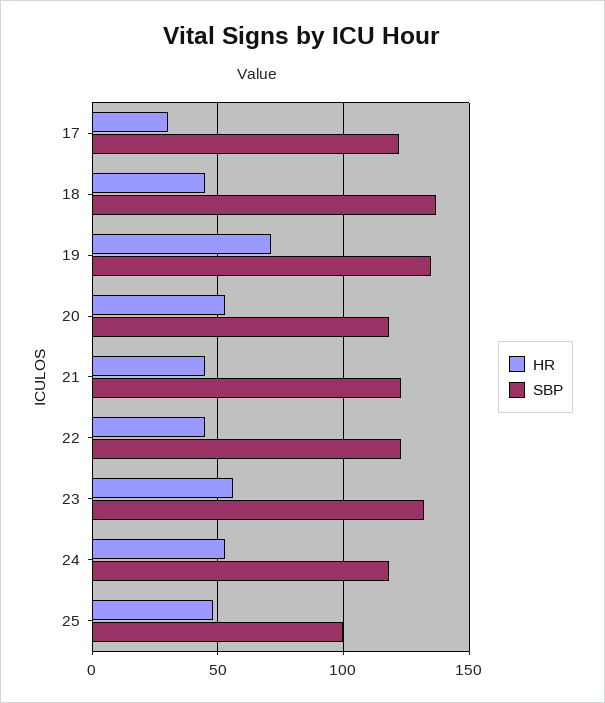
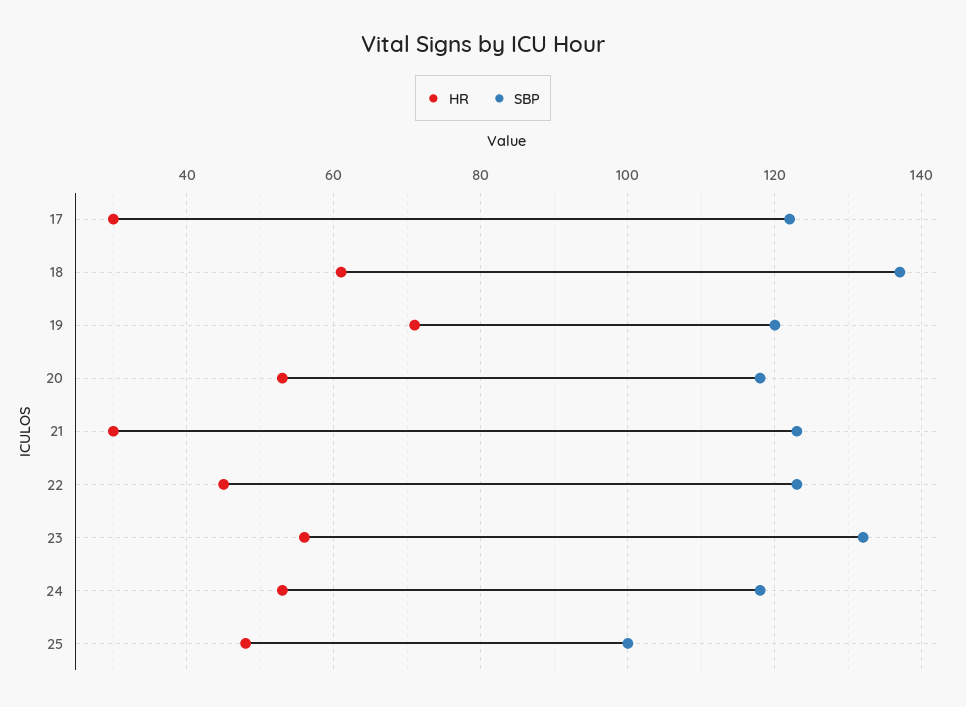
HR, 18: 45 -> 60
SBP, 19: 135 -> 120
HR, 21: 45 -> 30

